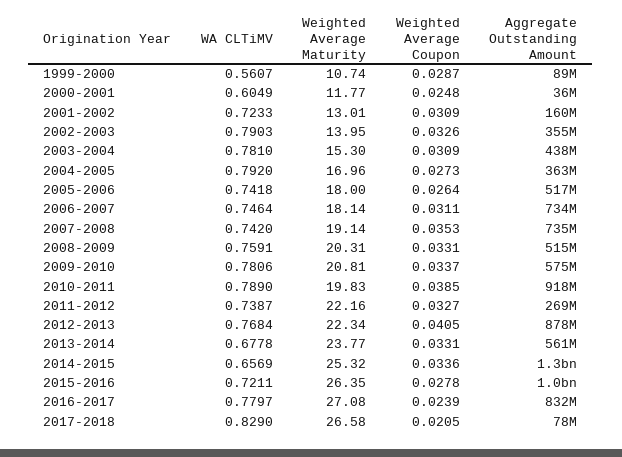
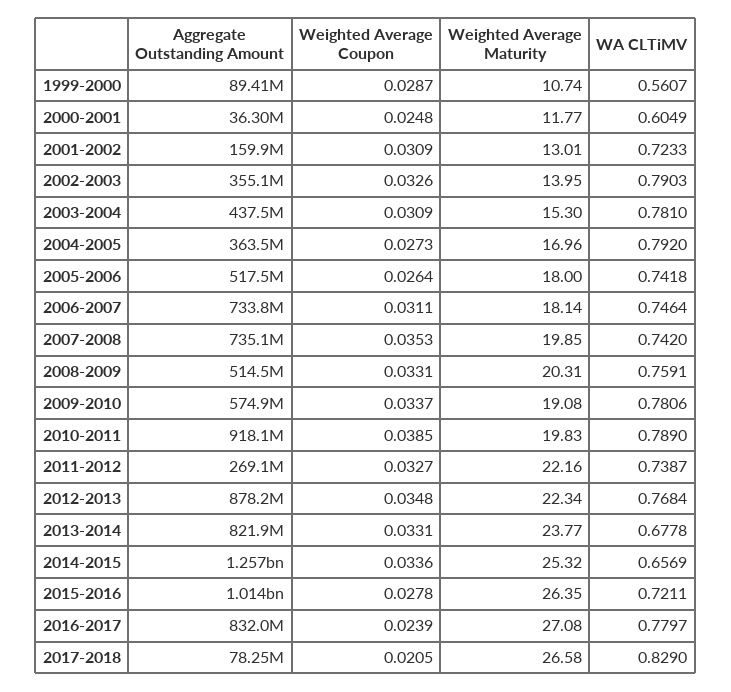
Weighted Average Maturity, 2007-2008: 19.14 -> 19.85
Weighted Average Maturity, 2009-2010: 20.81 -> 19.08
Weighted Average Coupon, 2012-2013: 0.0405 -> 0.0348
Aggregate Outstanding Amount, 2013-2014: 561000000 -> 821900000

